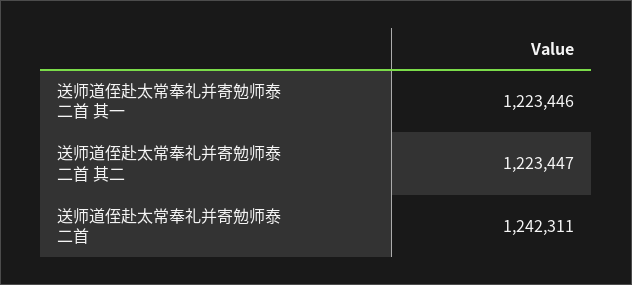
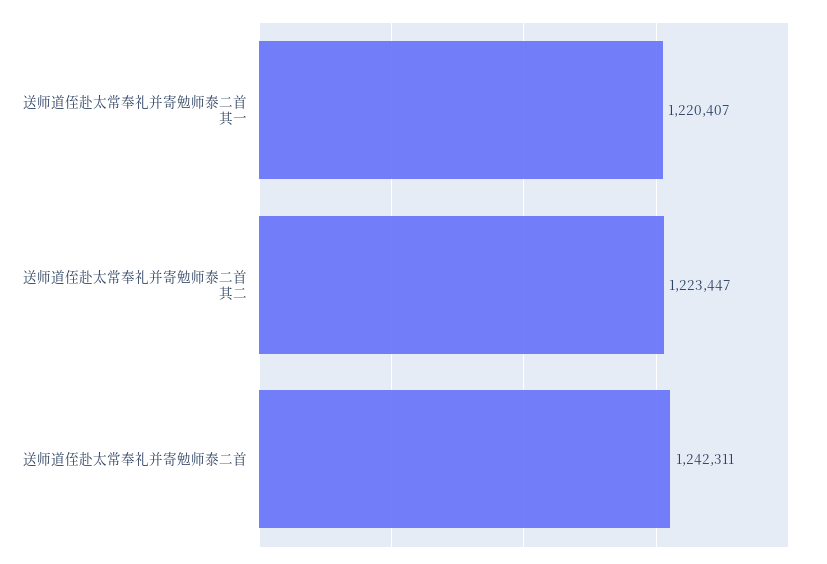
送师道侄赴太常奉礼并寄勉师泰二首 其一: 1223446 -> 1220407

